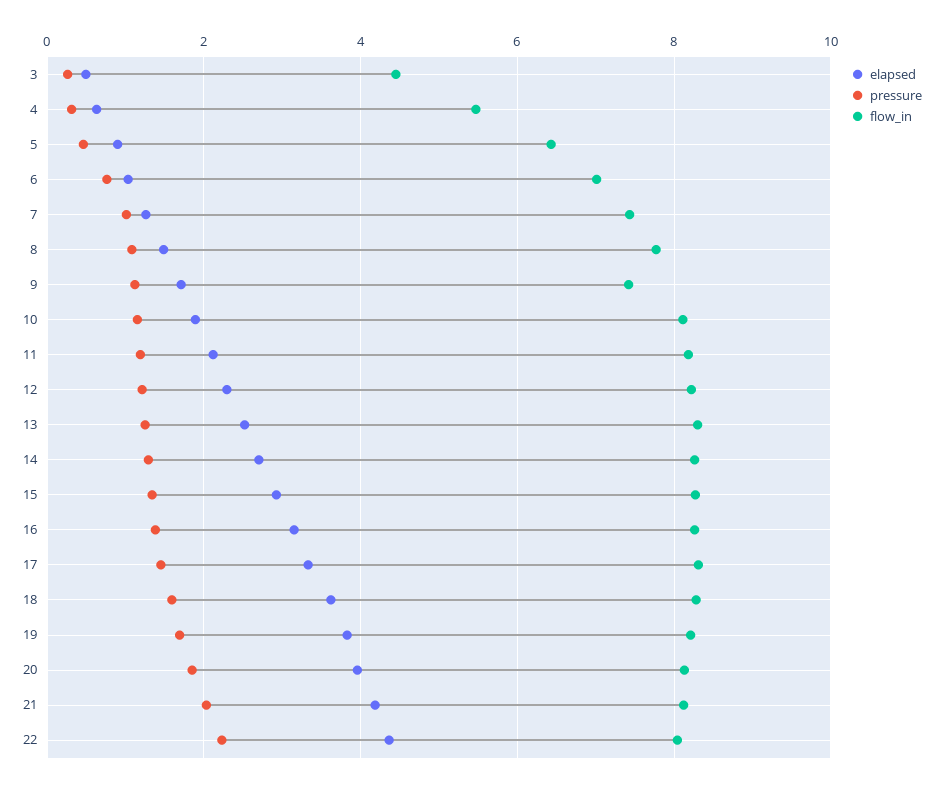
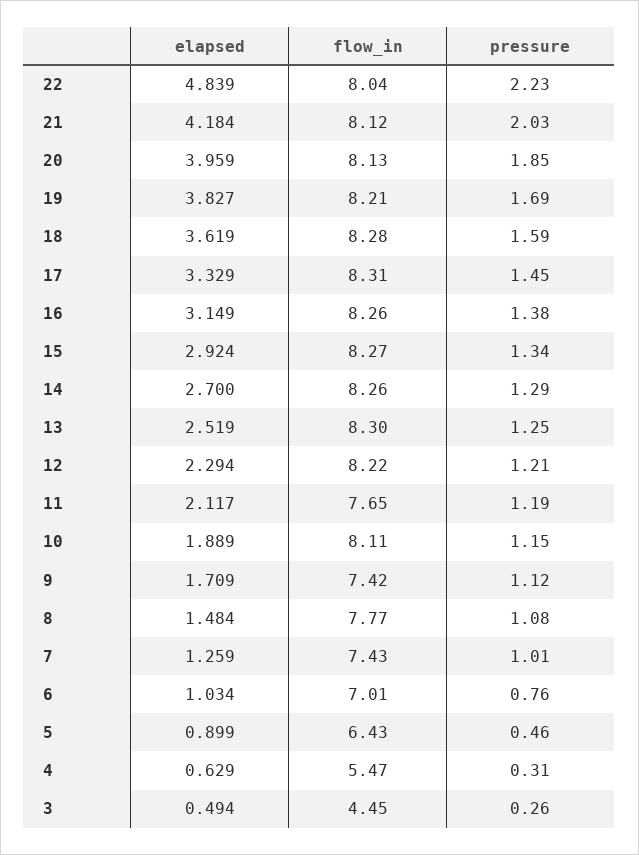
flow_in, 11: 8.2 -> 7.65
elapsed, 22: 4.4 -> 4.839

